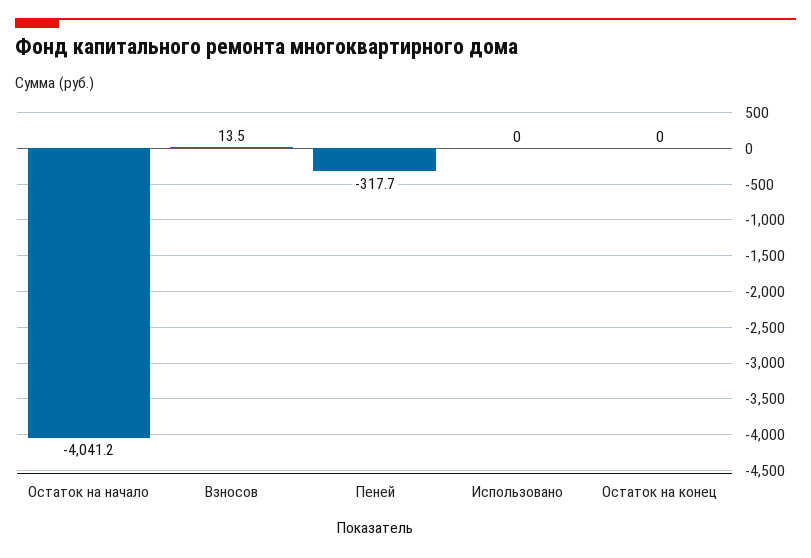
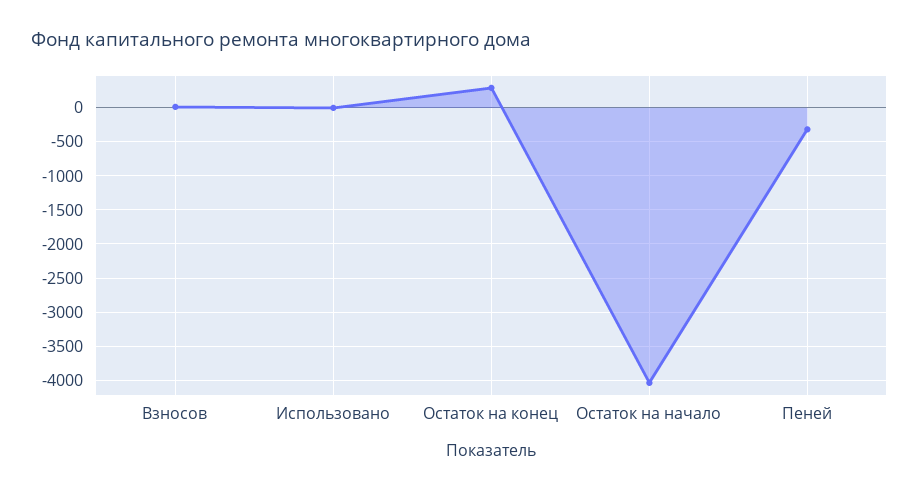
Остаток на конец: 0 -> 300

